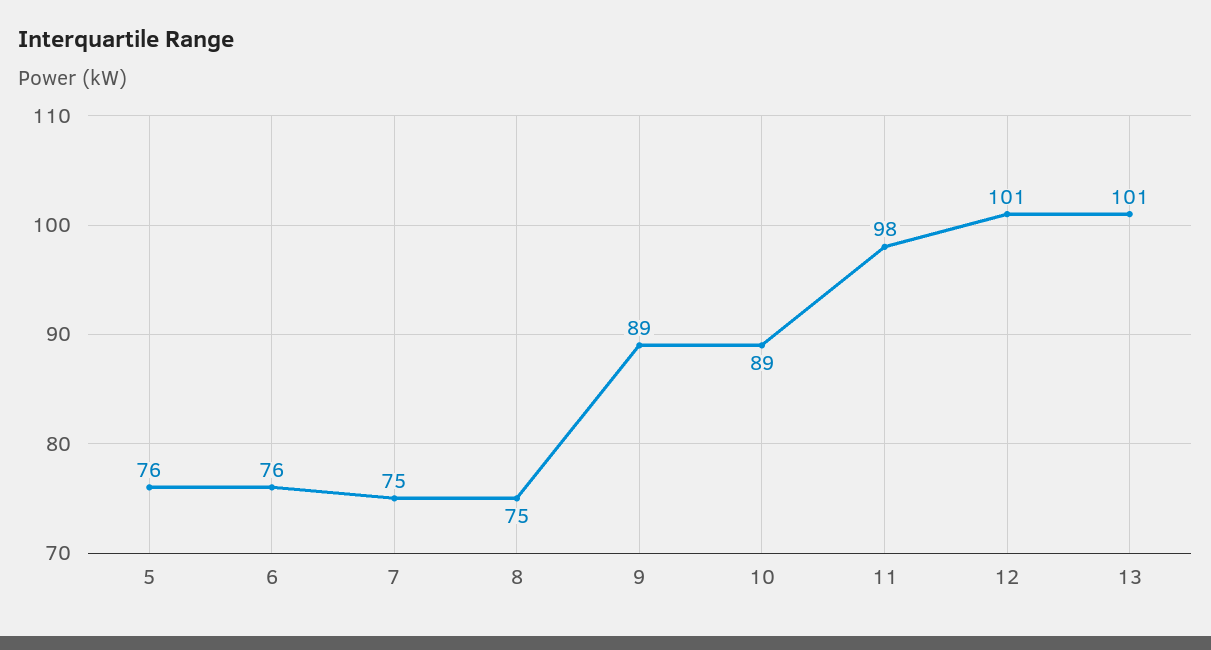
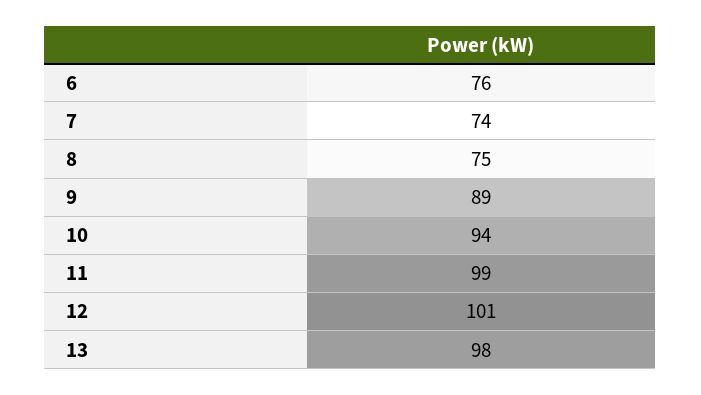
5: 76 -> none
7: 75 -> 74
10: 89 -> 94
11: 98 -> 99
13: 101 -> 98

